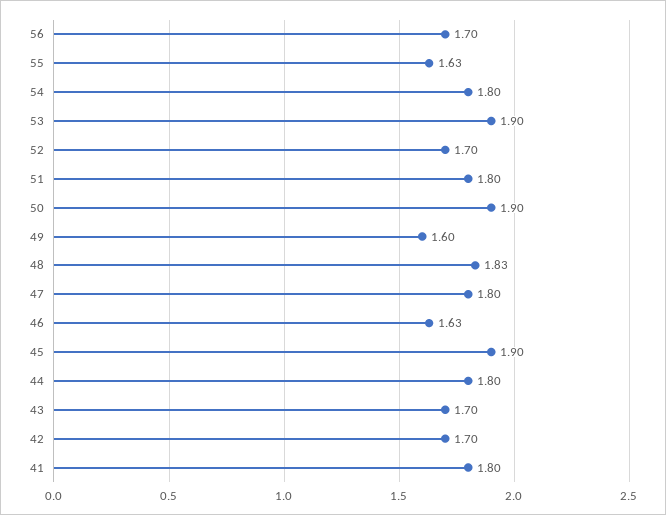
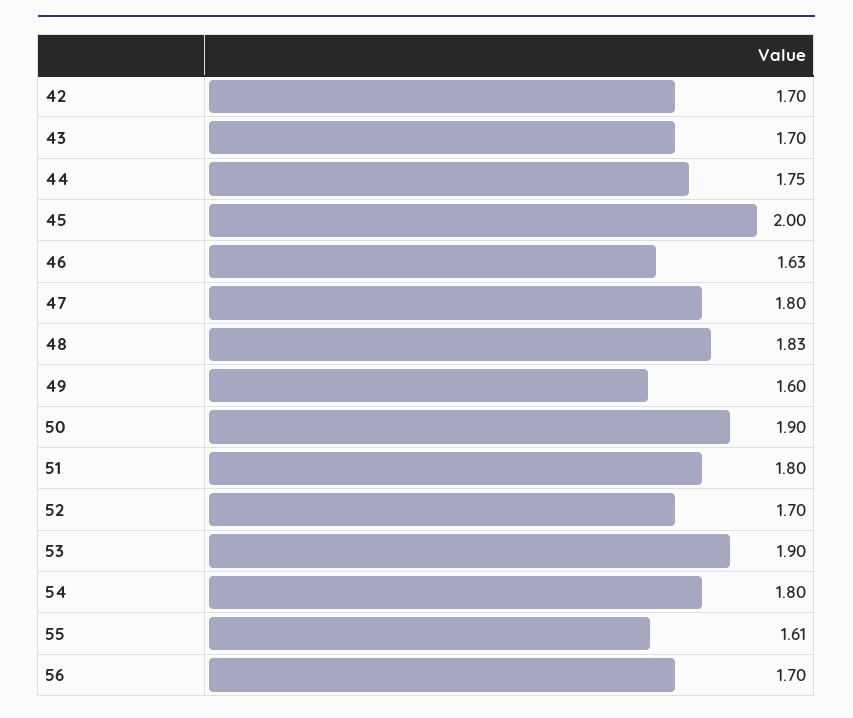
55: 1.63 -> 1.61
45: 1.9 -> 2
44: 1.8 -> 1.75
41: 1.8 -> none

